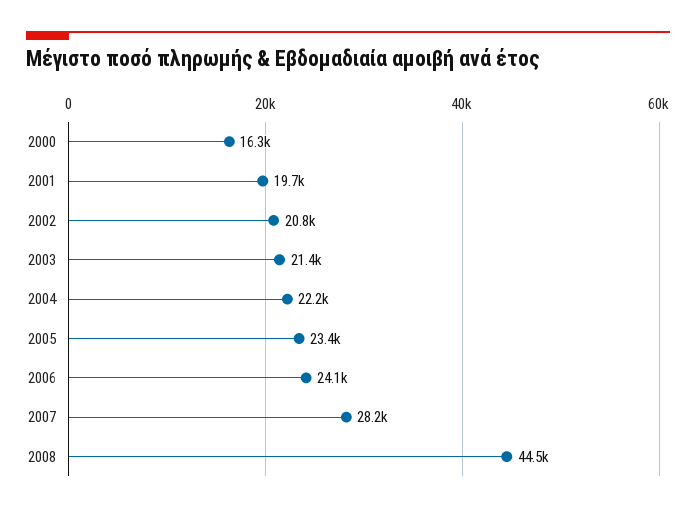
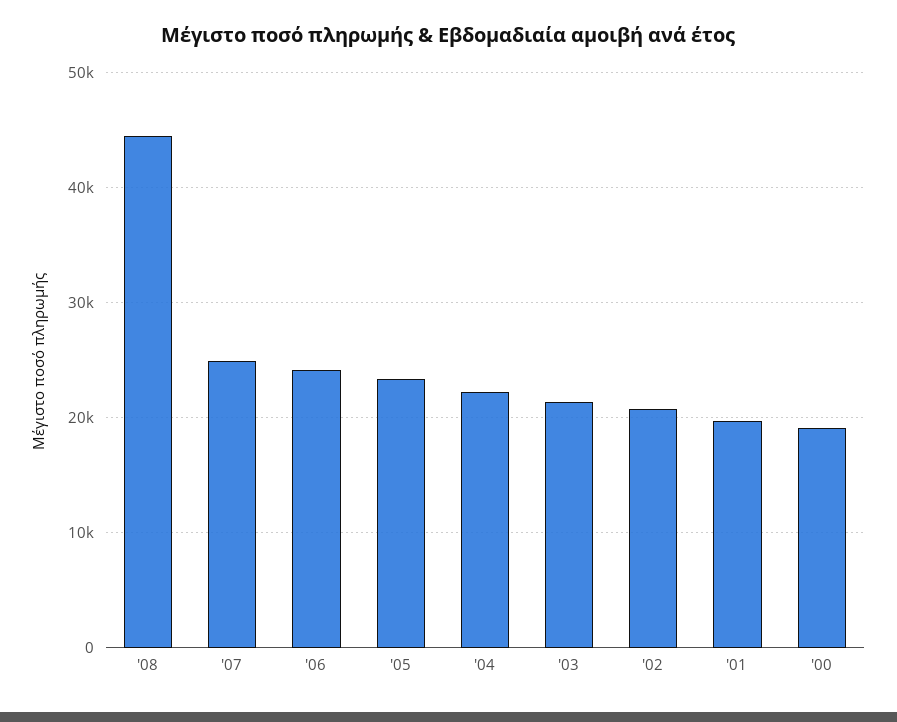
2000: 16300 -> 19000
2007: 28200 -> 25000

